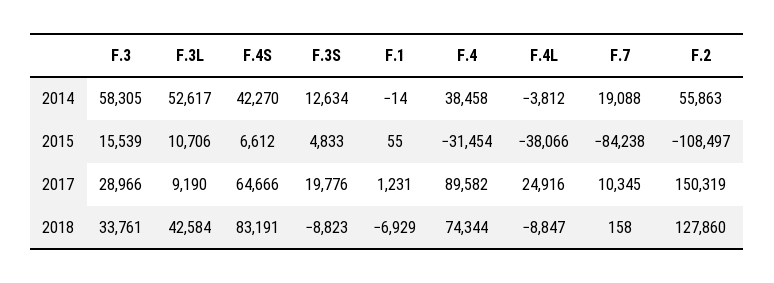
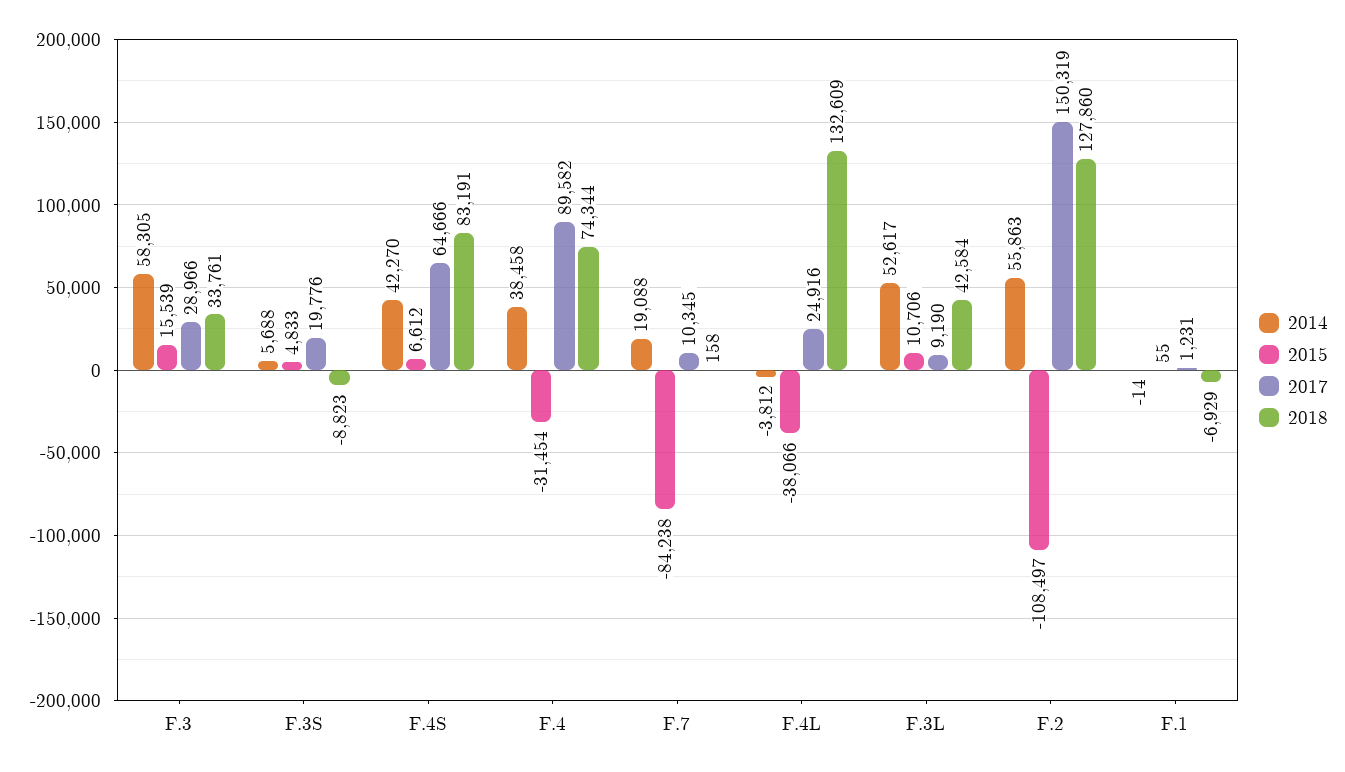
2014, F.3S: 12634 -> 5688
2018, F.4L: -8847 -> 132609

